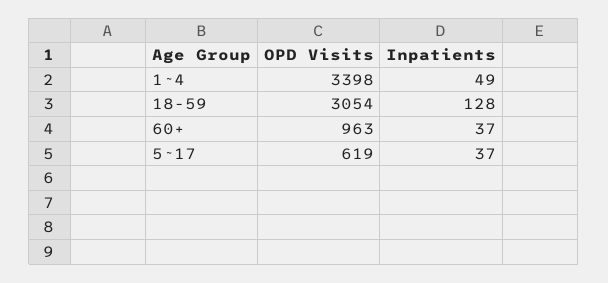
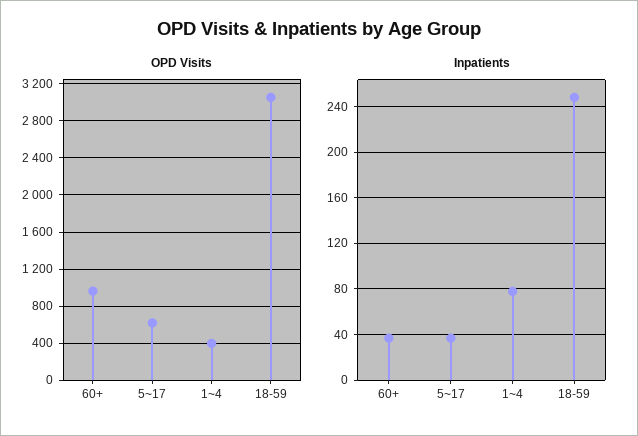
OPD Visits, 1~4: 3398 -> 400
Inpatients, 1~4: 49 -> 80
Inpatients, 18-59: 128 -> 250

